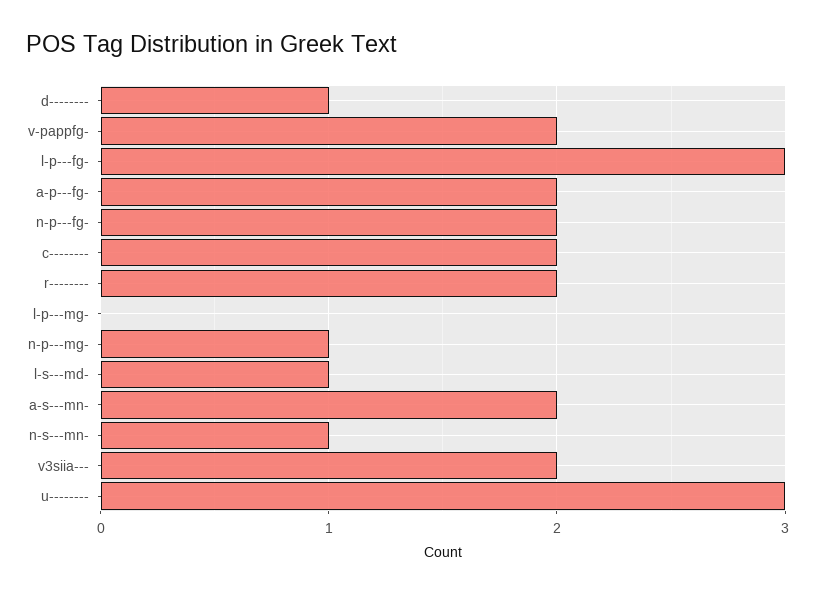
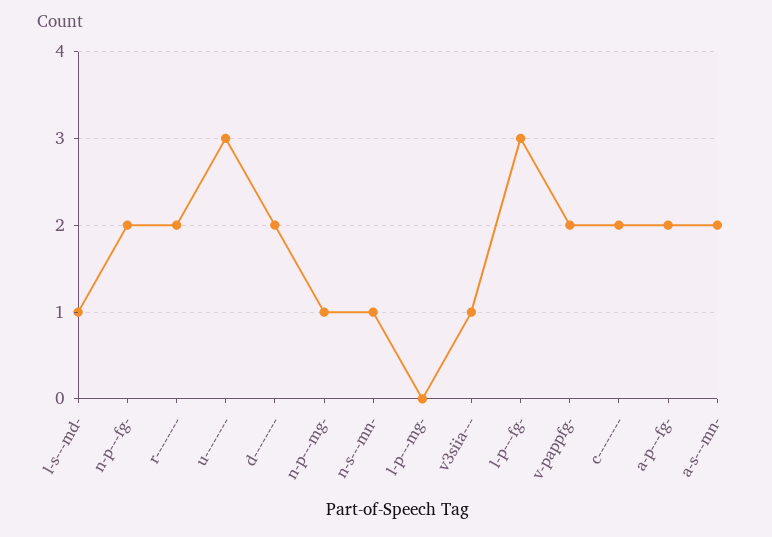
d--------: 1 -> 2
v3siia---: 2 -> 1

